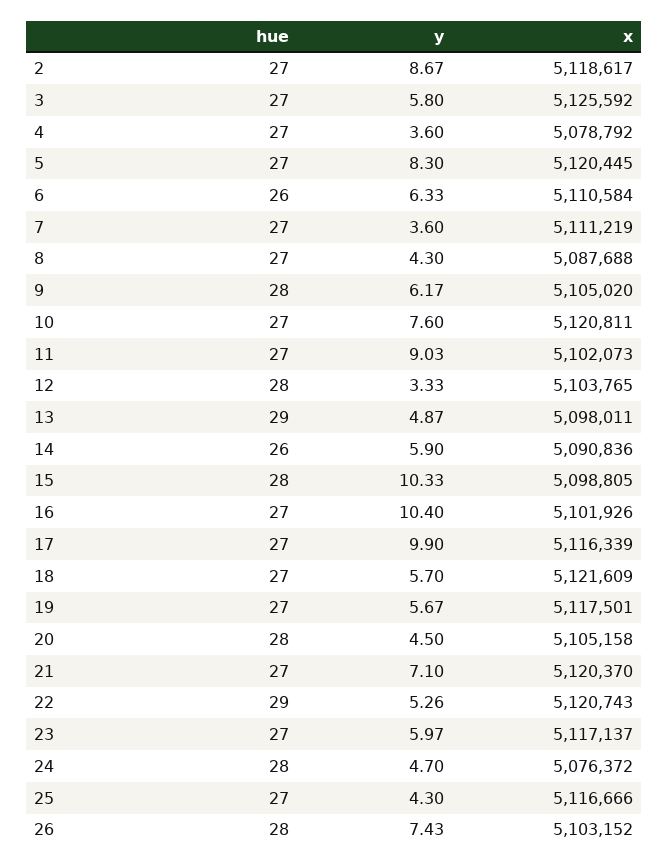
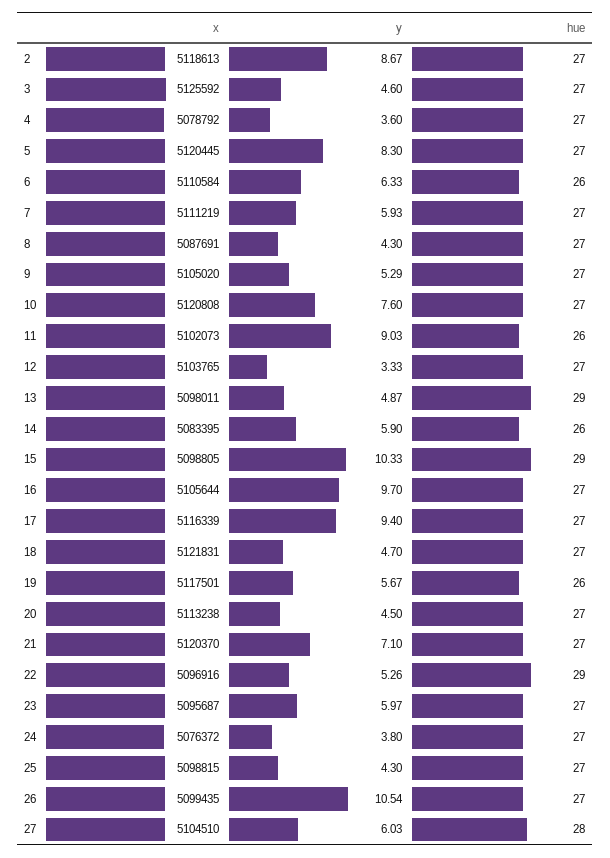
x, 2: 5118617 -> 5118613
y, 3: 5.8 -> 4.6
y, 7: 3.6 -> 5.93
x, 8: 5087688 -> 5087691
hue, 9: 28 -> 27
y, 9: 6.17 -> 5.29
x, 10: 5120811 -> 5120808
hue, 11: 27 -> 26
hue, 12: 28 -> 27
x, 14: 5090836 -> 5083395
hue, 15: 28 -> 29
y, 16: 10.4 -> 9.7
x, 16: 5101926 -> 5105644
y, 17: 9.9 -> 9.4
y, 18: 5.7 -> 4.7
x, 18: 5121609 -> 5121831
hue, 19: 27 -> 26
hue, 20: 28 -> 27
x, 20: 5105158 -> 5113238
x, 22: 5120743 -> 5096916
x, 23: 5117137 -> 5095687
hue, 24: 28 -> 27
y, 24: 4.7 -> 3.8
x, 25: 5116666 -> 5098815
hue, 26: 28 -> 27
y, 26: 7.43 -> 10.54
x, 26: 5103152 -> 5099435
x, 27: none -> 5104510
y, 27: none -> 6.03
hue, 27: none -> 28

